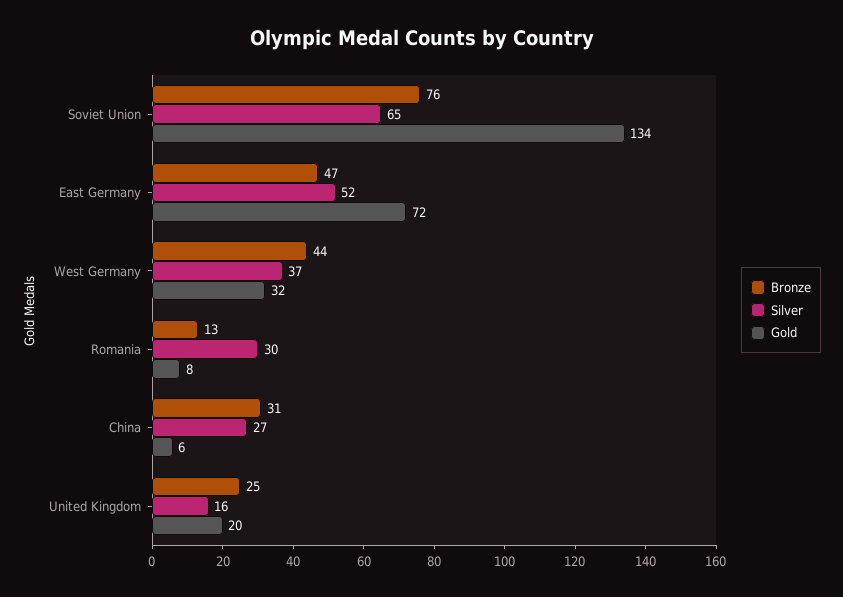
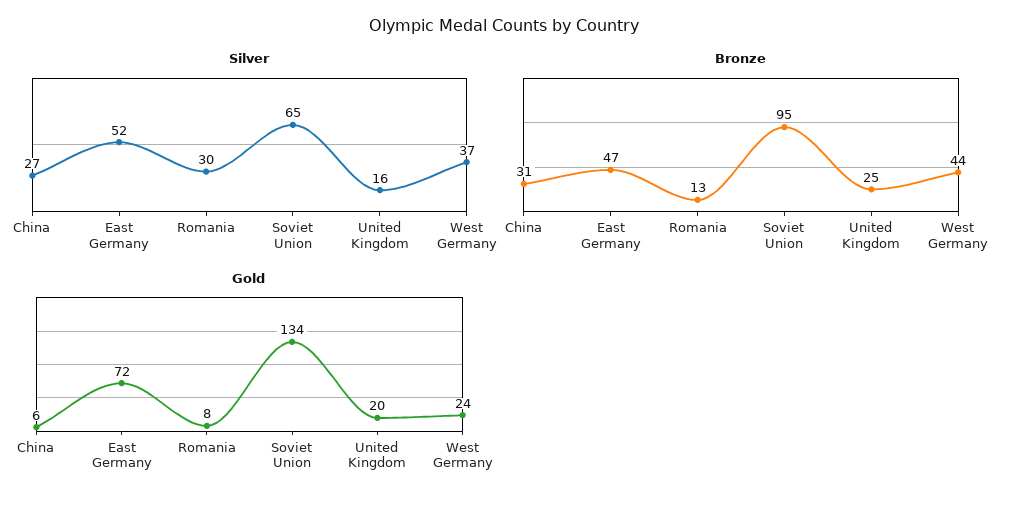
Bronze, Soviet Union: 76 -> 95
Gold, West Germany: 32 -> 24

